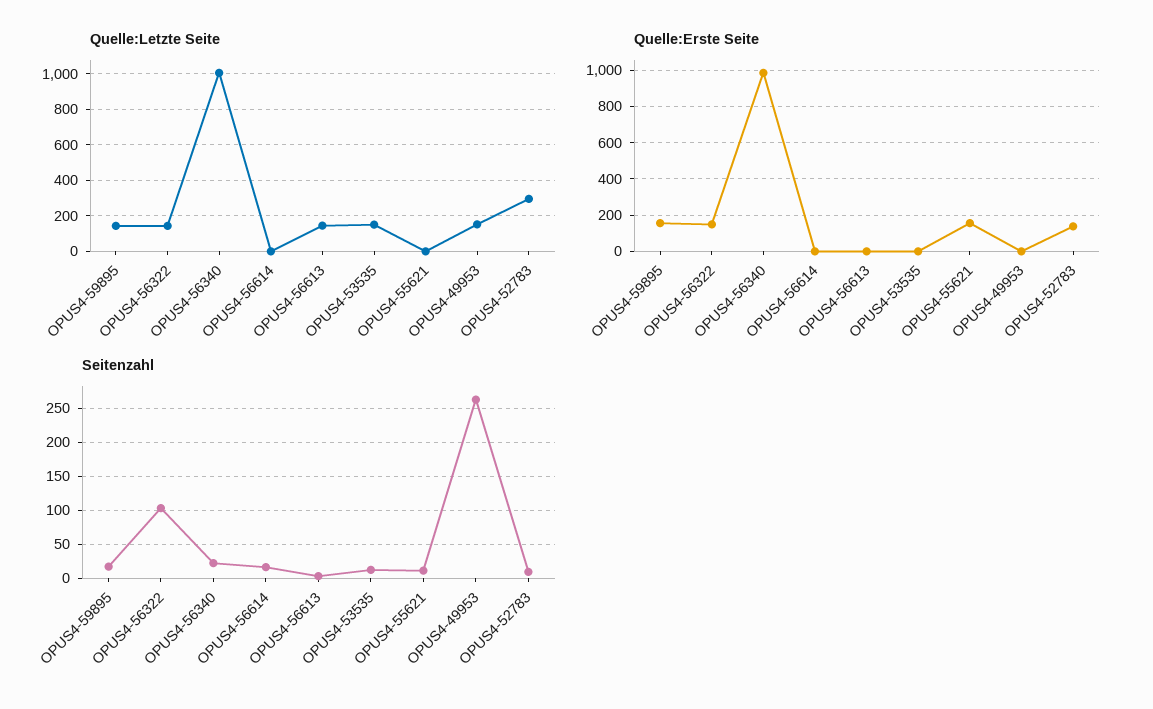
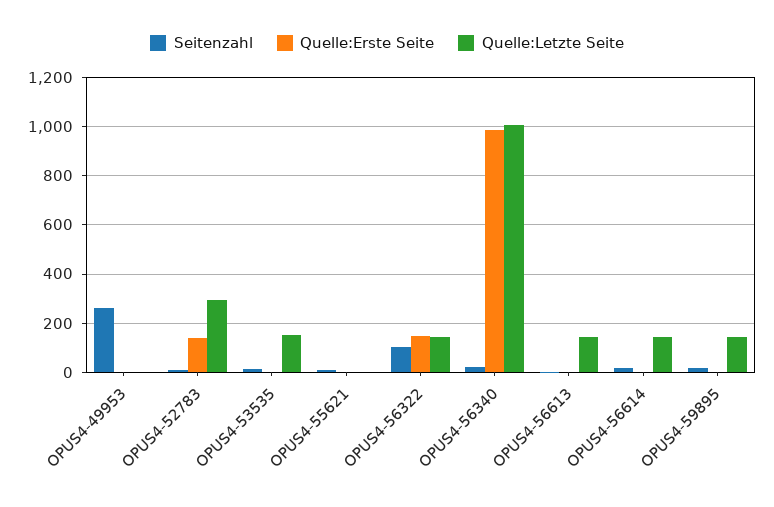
Quelle:Letzte Seite, OPUS4-56614: 0 -> 150
Quelle:Letzte Seite, OPUS4-49953: 150 -> 0
Quelle:Erste Seite, OPUS4-59895: 150 -> 0
Quelle:Erste Seite, OPUS4-55621: 150 -> 0

